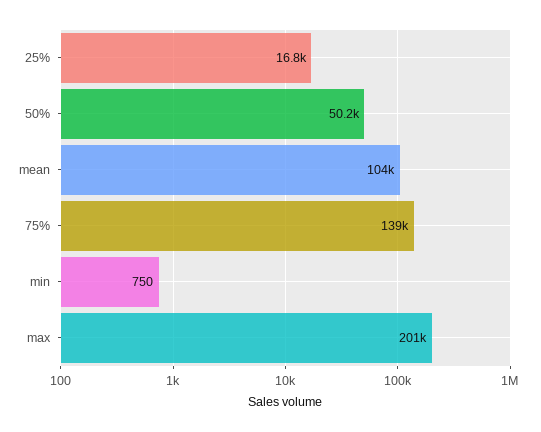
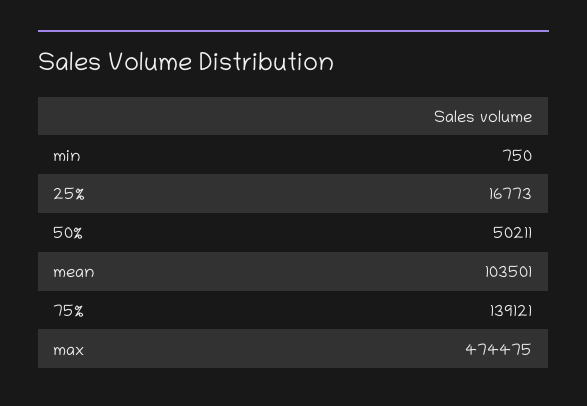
max: 201000 -> 474475

